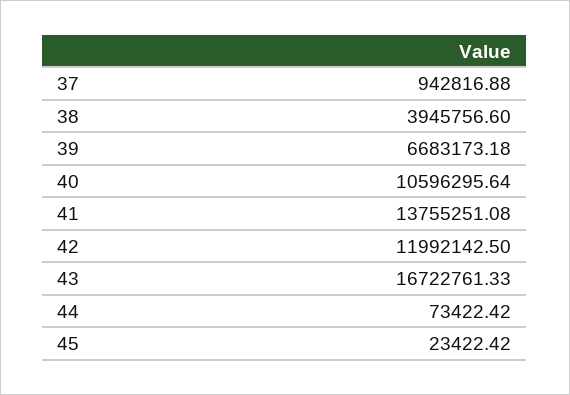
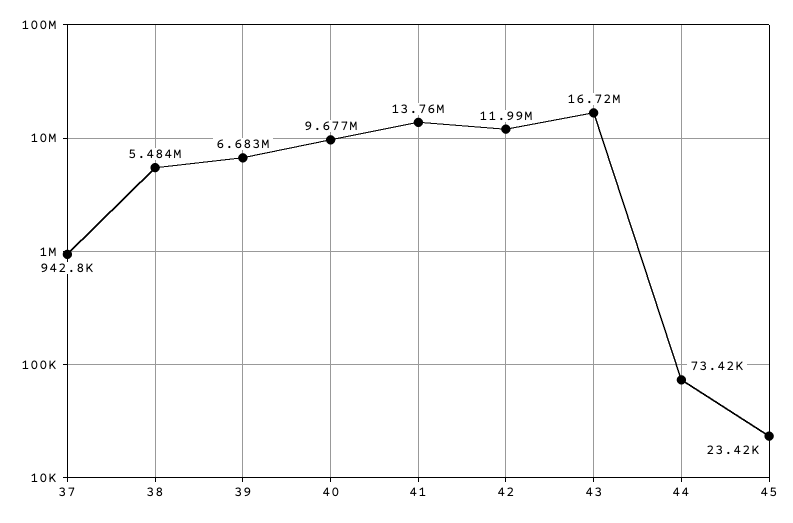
38: 3945756.6 -> 5484000
40: 10596295.64 -> 9677000

